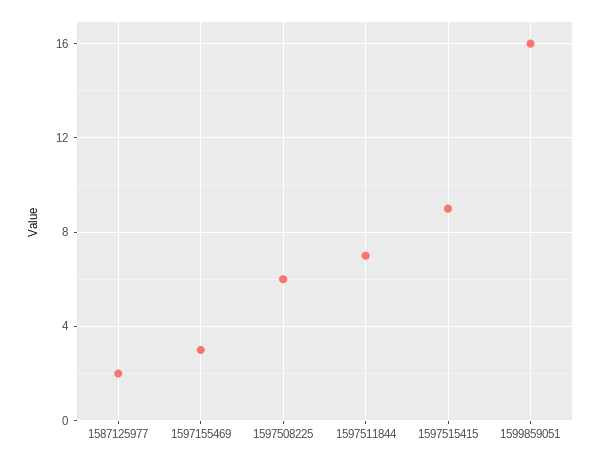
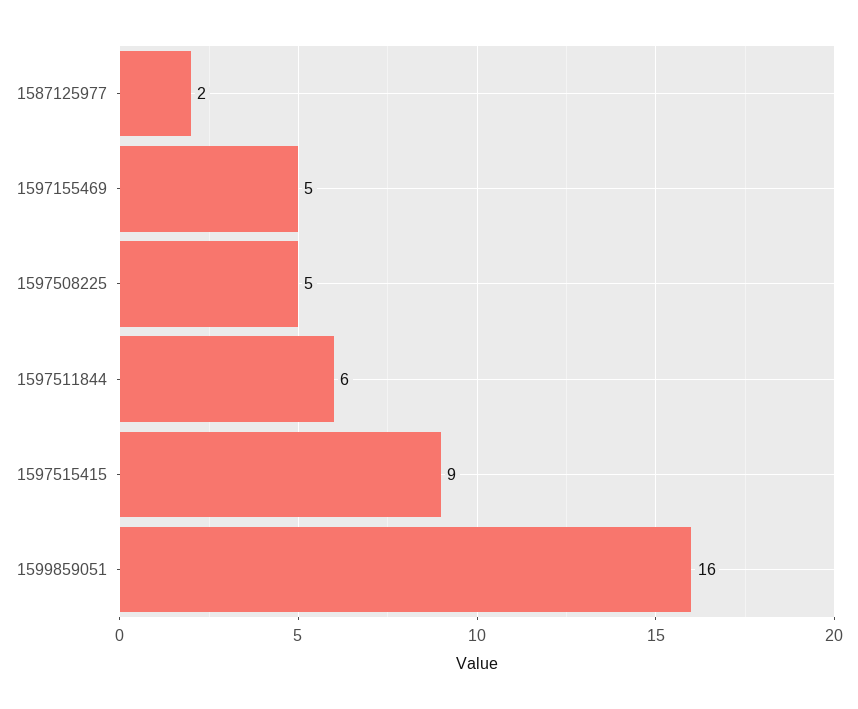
1597155469: 3 -> 5
1597508225: 6 -> 5
1597511844: 7 -> 6

